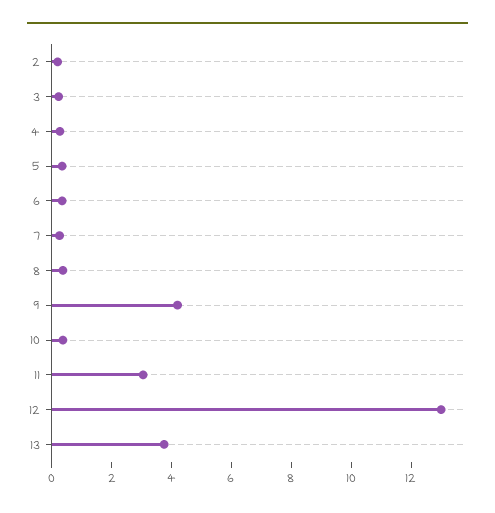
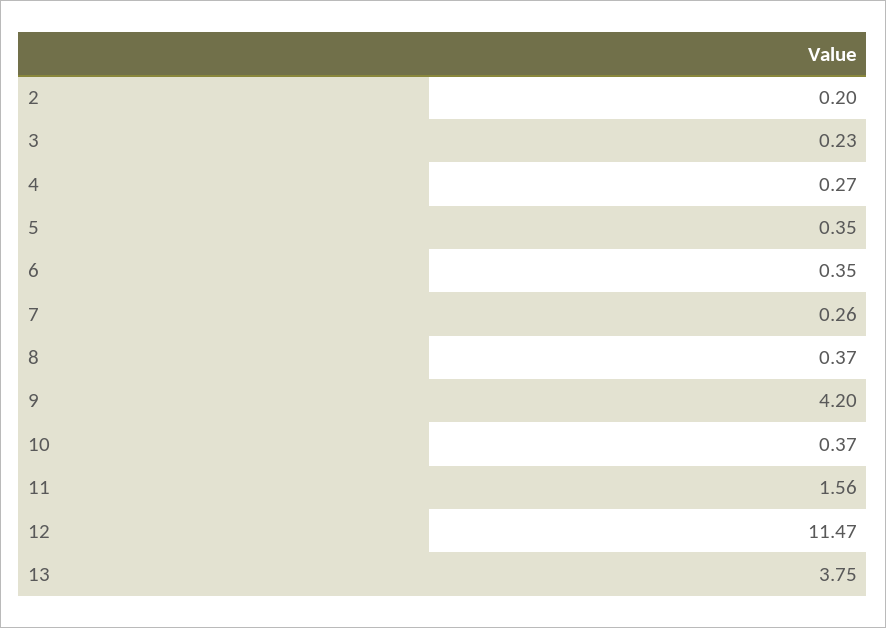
11: 3 -> 1.56
12: 13 -> 11.47

